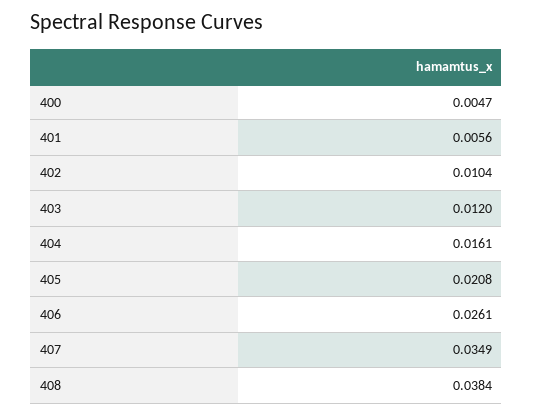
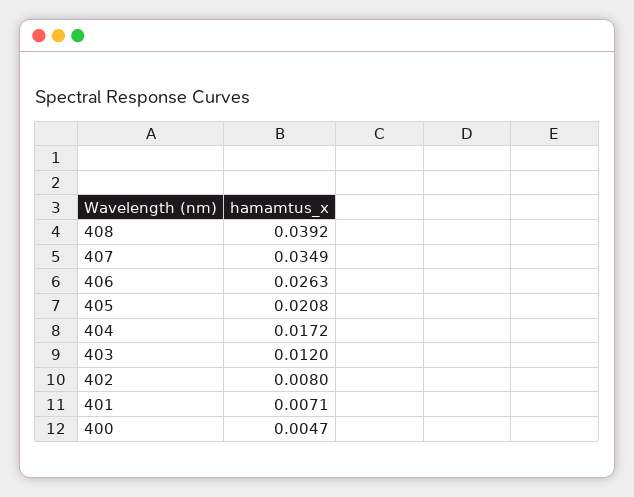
401: 0.0056 -> 0.0071
402: 0.0104 -> 0.008
404: 0.0161 -> 0.0172
406: 0.0261 -> 0.0263
408: 0.0384 -> 0.0392

